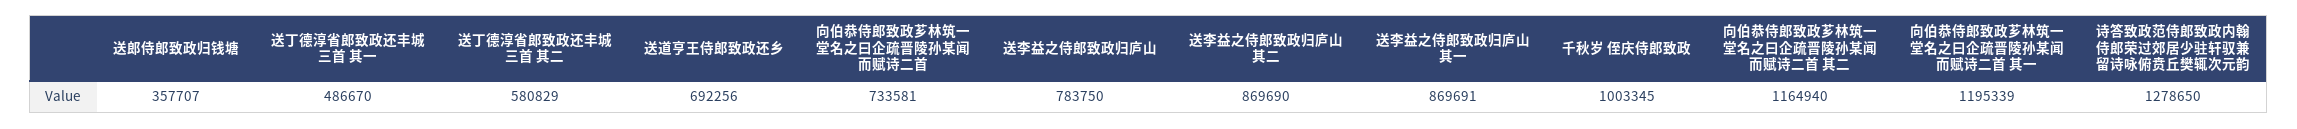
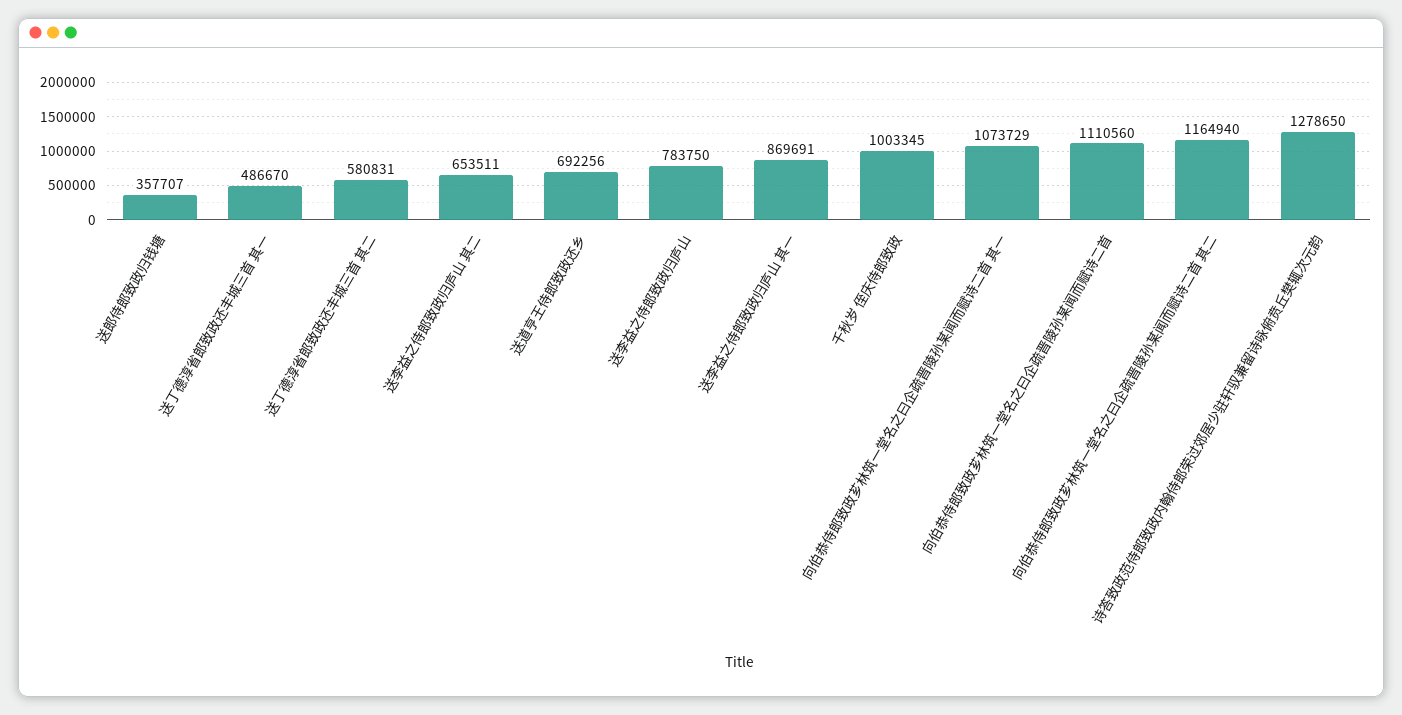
送丁德淳省郎致政还丰城三首 其二: 580829 -> 580831
向伯恭侍郎致政芗林筑一堂名之曰企疏晋陵孙某闻而赋诗二首: 733581 -> 1110560
送李益之侍郎致政归庐山 其二: 869690 -> 653511
向伯恭侍郎致政芗林筑一堂名之曰企疏晋陵孙某闻而赋诗二首 其一: 1195339 -> 1073729

